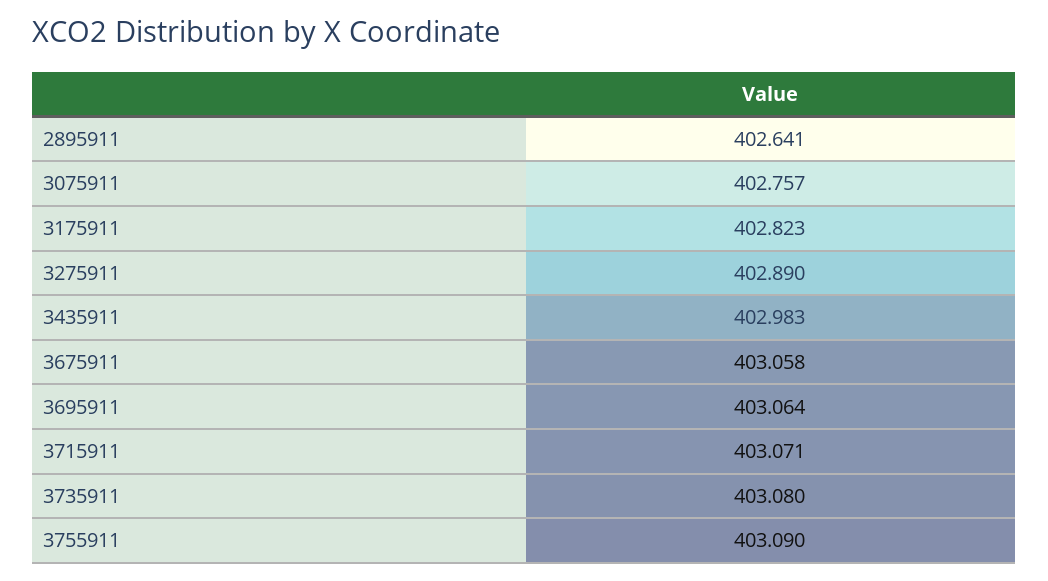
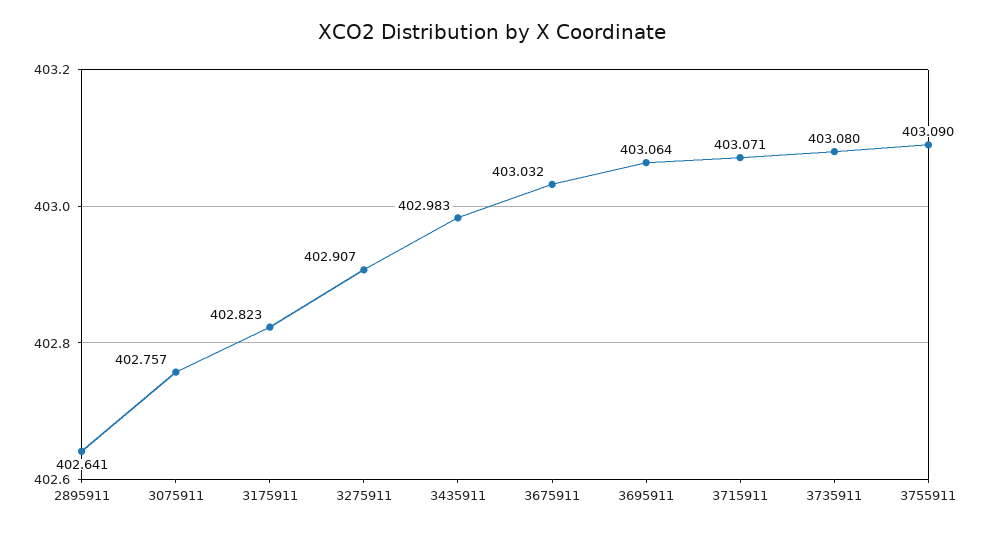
3275911: 402.89 -> 402.907
3675911: 403.058 -> 403.032

